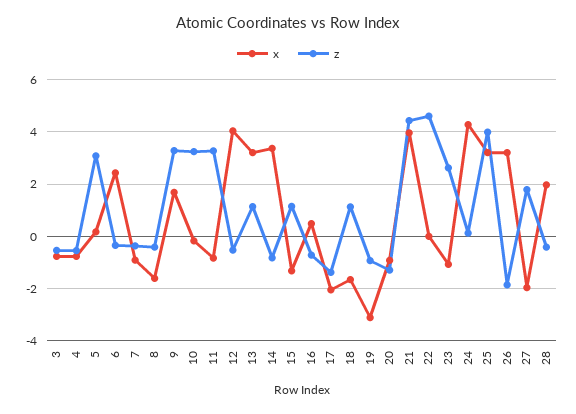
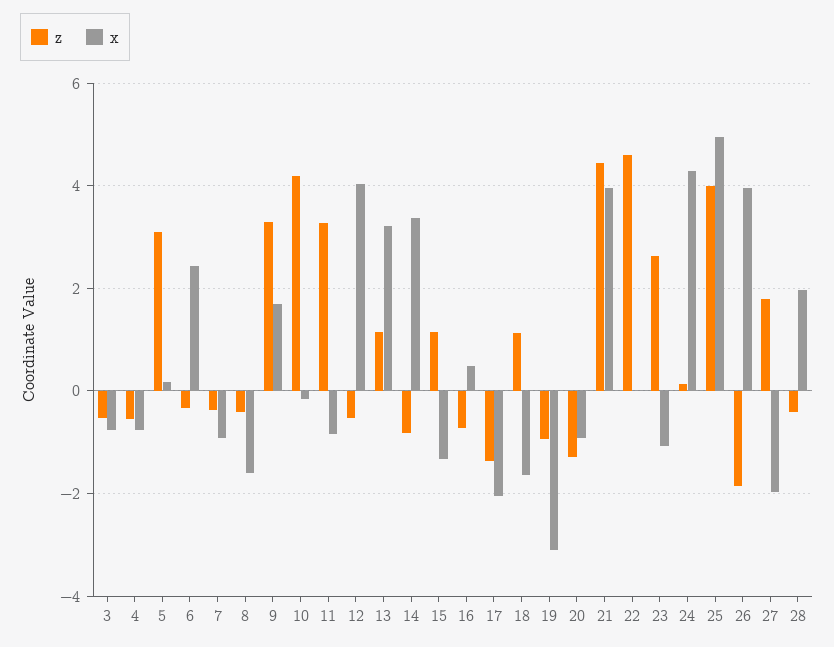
z, 10: 3.25 -> 4.2
x, 25: 3.25 -> 5
x, 26: 3.25 -> 4

